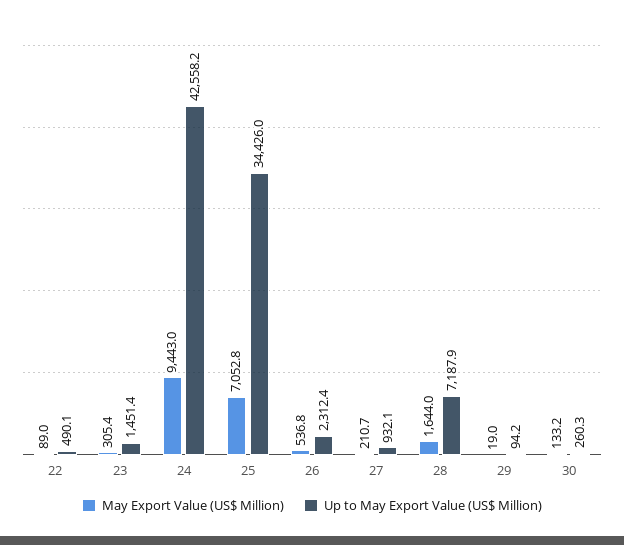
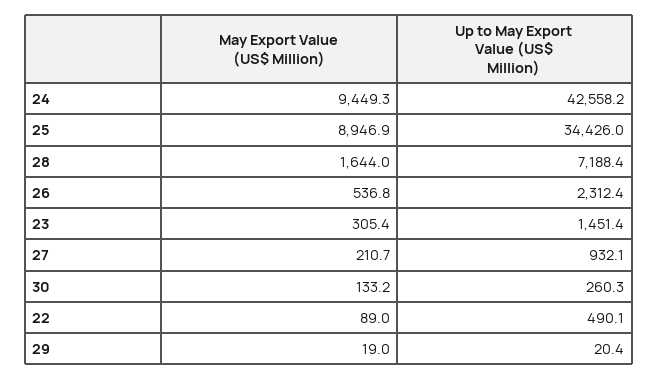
May Export Value (US$ Million), 24: 9443 -> 9449.3
May Export Value (US$ Million), 25: 7052.8 -> 8946.9
Up to May Export Value (US$ Million), 28: 7187.9 -> 7188.4
Up to May Export Value (US$ Million), 29: 94.2 -> 20.4

